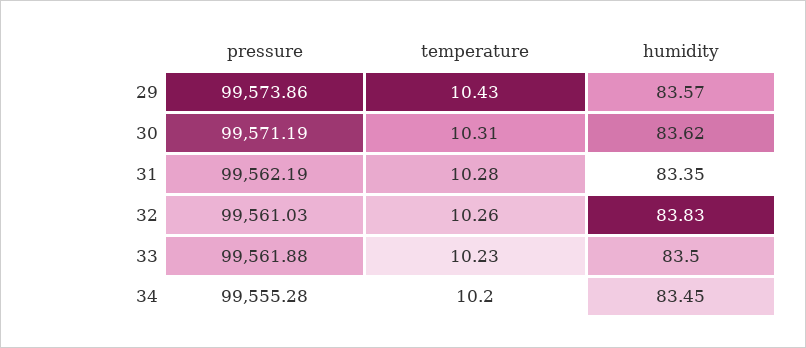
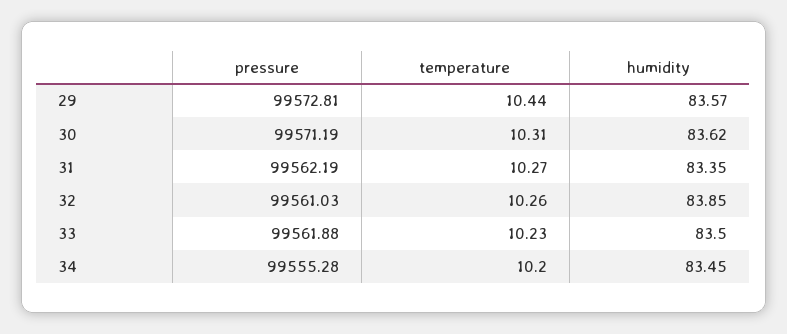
pressure, 29: 99573.86 -> 99572.81
temperature, 29: 10.43 -> 10.44
temperature, 31: 10.28 -> 10.27
humidity, 32: 83.83 -> 83.85

